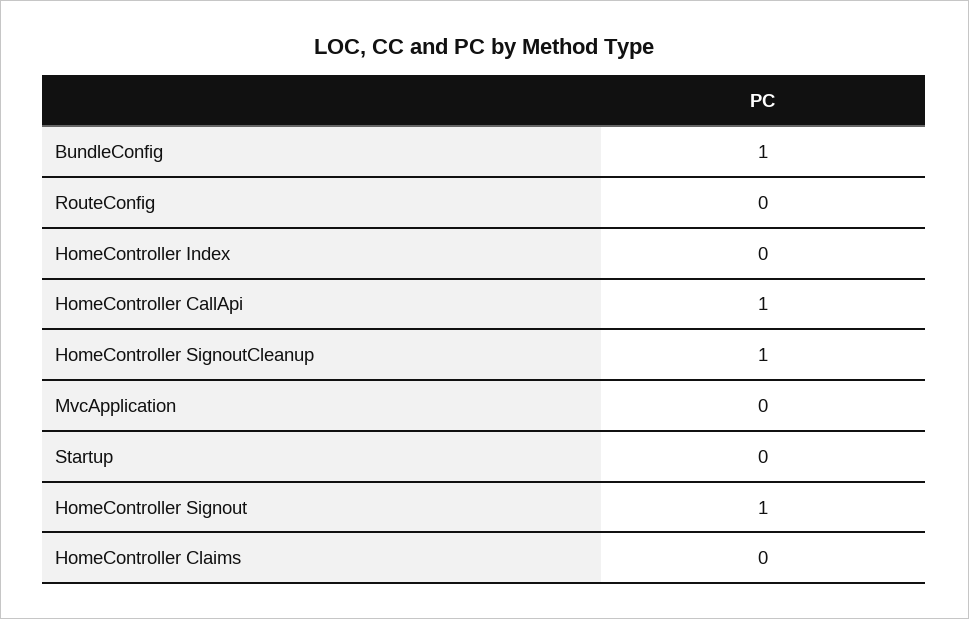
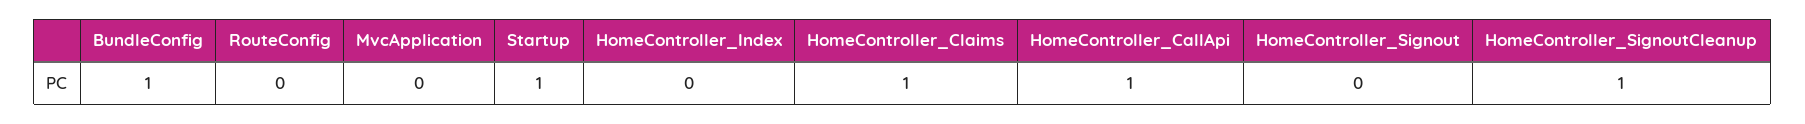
Startup: 0 -> 1
HomeController Signout: 1 -> 0
HomeController Claims: 0 -> 1

